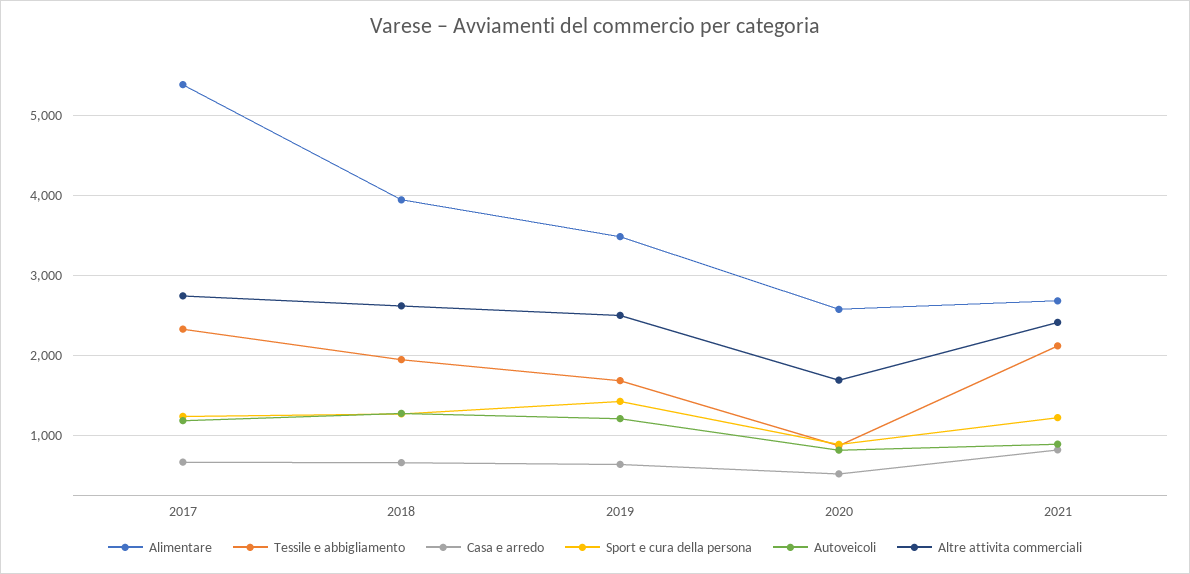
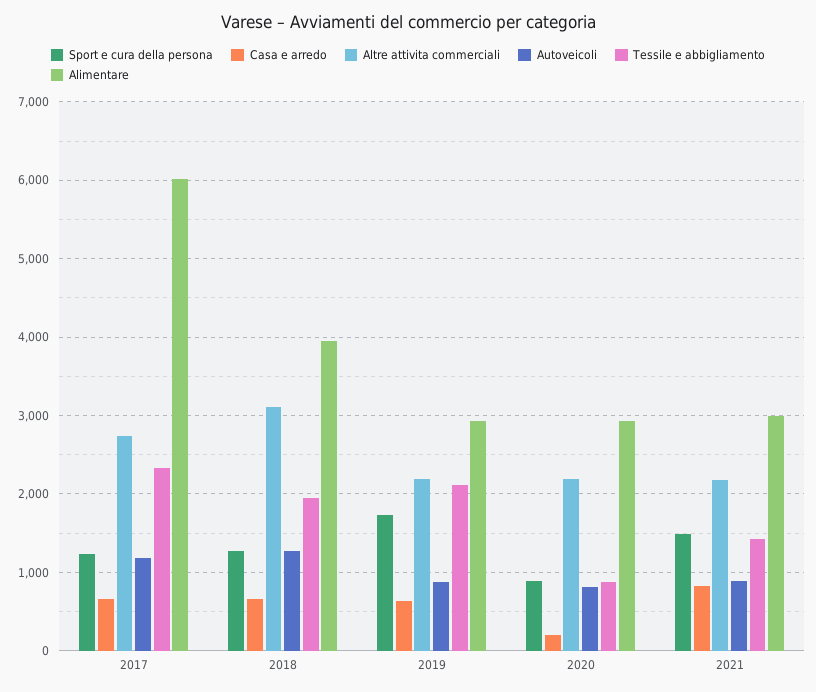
Alimentare, 2017: 5400 -> 6000
Altre attivita commerciali, 2018: 2600 -> 3100
Alimentare, 2019: 3500 -> 2900
Tessile e abbigliamento, 2019: 1700 -> 2100
Sport e cura della persona, 2019: 1400 -> 1700
Autoveicoli, 2019: 1200 -> 900
Altre attivita commerciali, 2019: 2500 -> 2200
Alimentare, 2020: 2600 -> 2900
Casa e arredo, 2020: 500 -> 200
Altre attivita commerciali, 2020: 1700 -> 2200
Alimentare, 2021: 2700 -> 3000
Tessile e abbigliamento, 2021: 2100 -> 1400
Sport e cura della persona, 2021: 1200 -> 1500
Altre attivita commerciali, 2021: 2400 -> 2200

